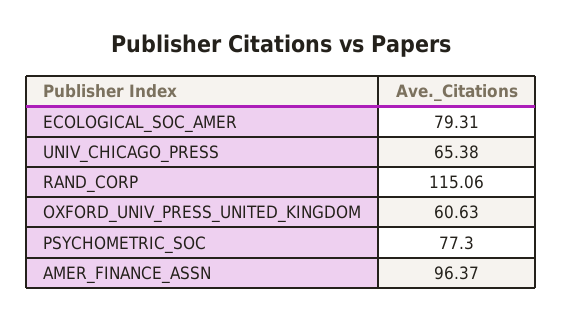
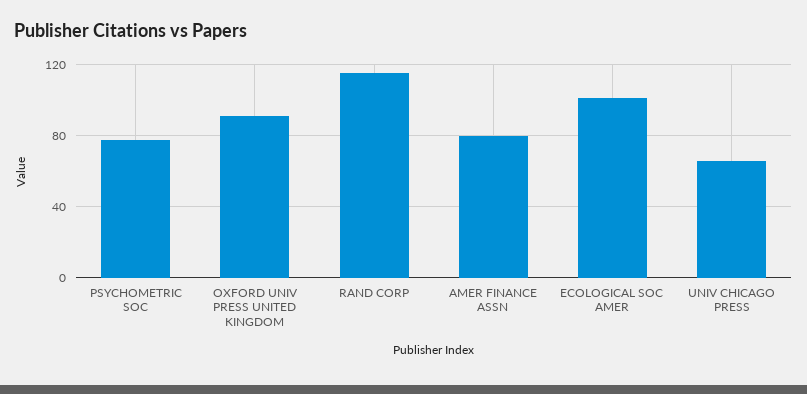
ECOLOGICAL_SOC_AMER: 79.31 -> 100
OXFORD_UNIV_PRESS_UNITED_KINGDOM: 60.63 -> 90
AMER_FINANCE_ASSN: 96.37 -> 80

